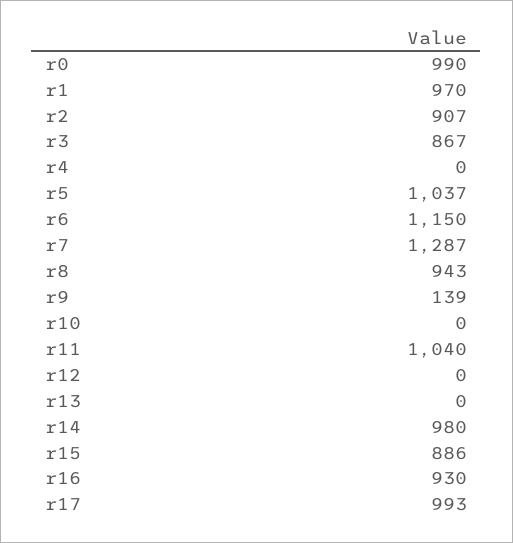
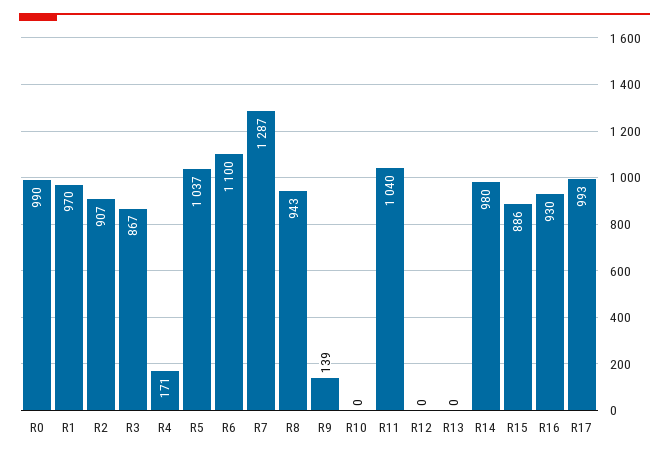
r4: 0 -> 171
r6: 1150 -> 1100

